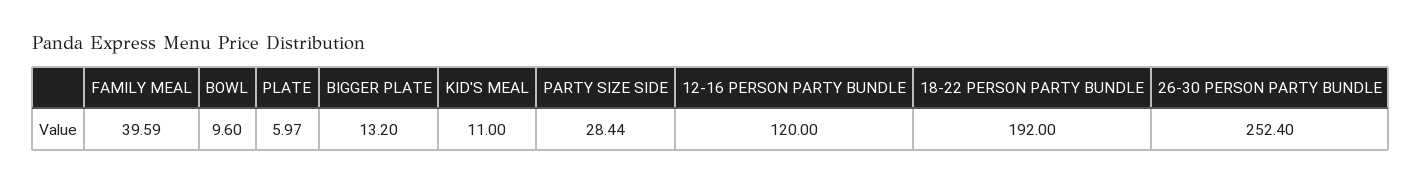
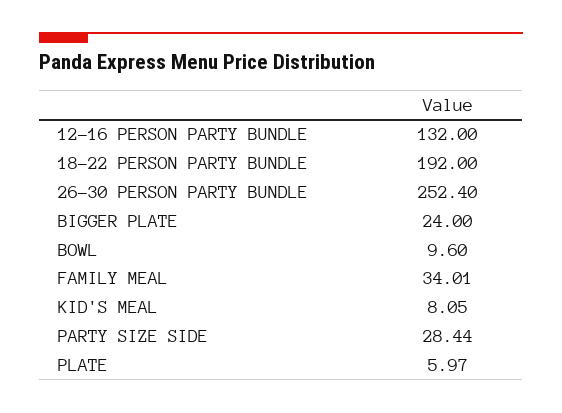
FAMILY MEAL: 39.59 -> 34.01
BIGGER PLATE: 13.2 -> 24
KID'S MEAL: 11 -> 8.05
12-16 PERSON PARTY BUNDLE: 120 -> 132

